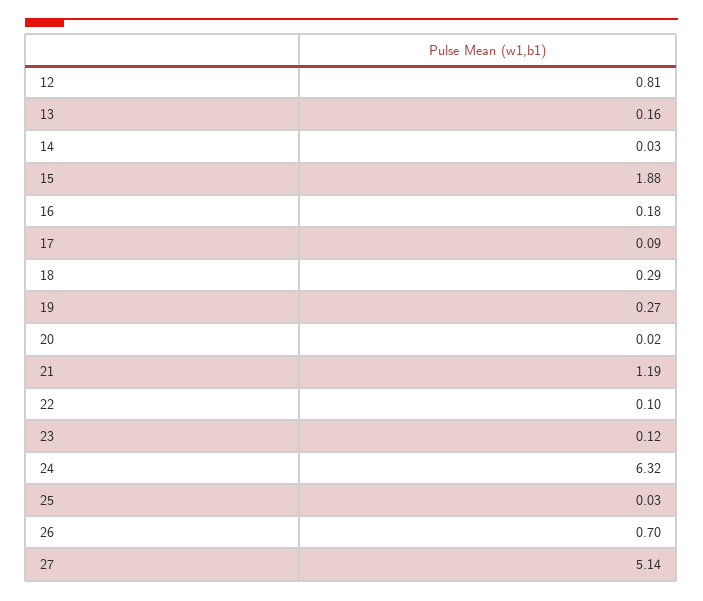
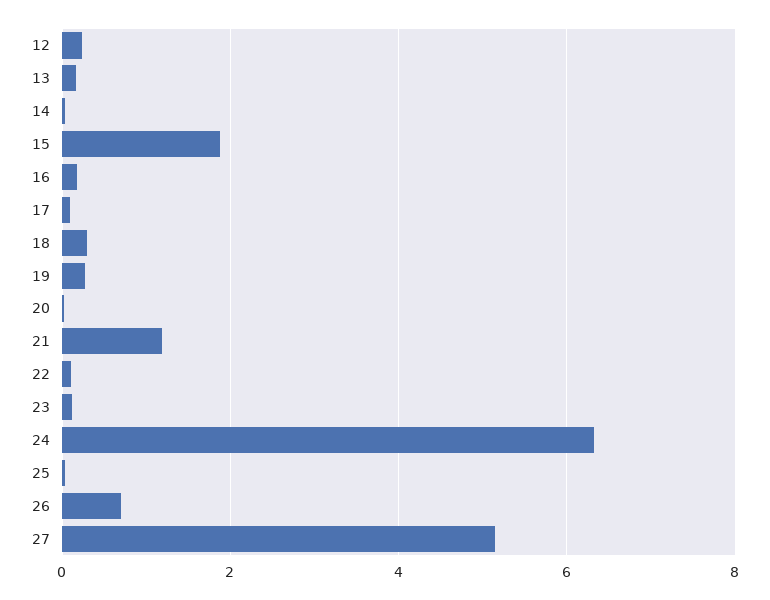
12: 0.81 -> 0.2

